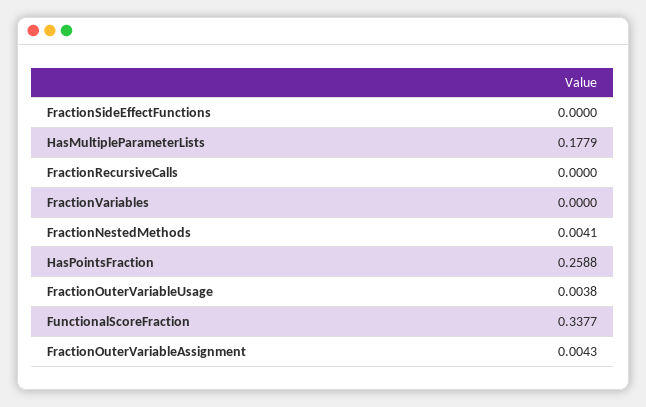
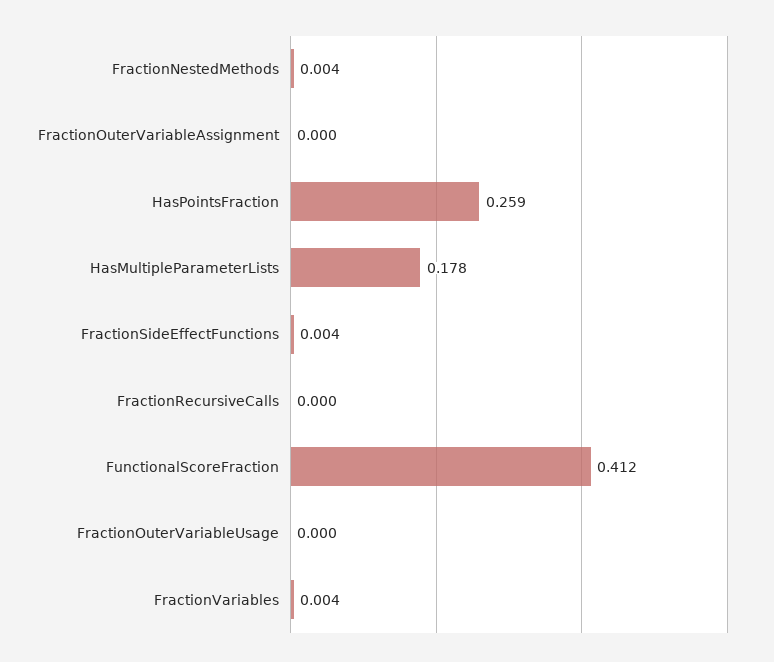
FractionSideEffectFunctions: 0 -> 0.004
FractionVariables: 0 -> 0.004
FractionOuterVariableUsage: 0.0038 -> 0
FunctionalScoreFraction: 0.3377 -> 0.412
FractionOuterVariableAssignment: 0.0043 -> 0

